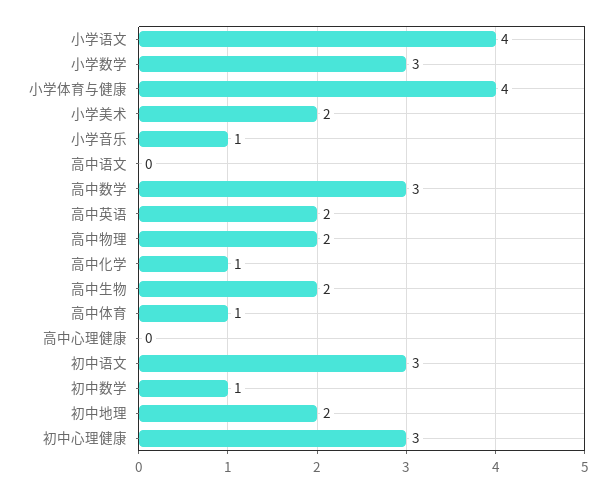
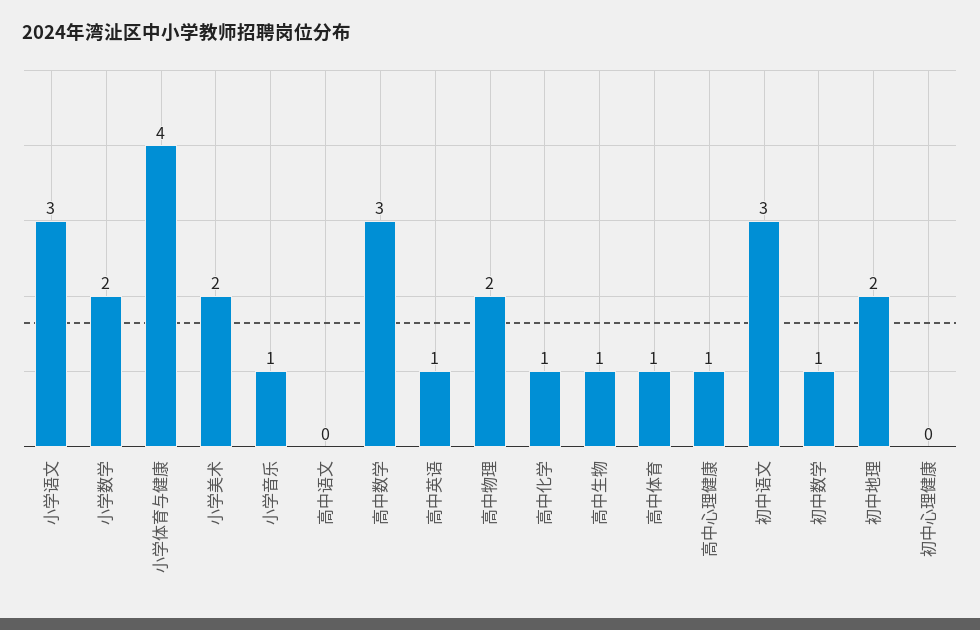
小学语文: 4 -> 3
小学数学: 3 -> 2
高中英语: 2 -> 1
高中生物: 2 -> 1
高中心理健康: 0 -> 1
初中心理健康: 3 -> 0

